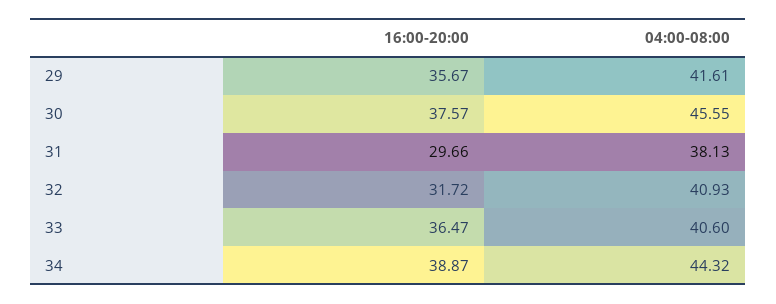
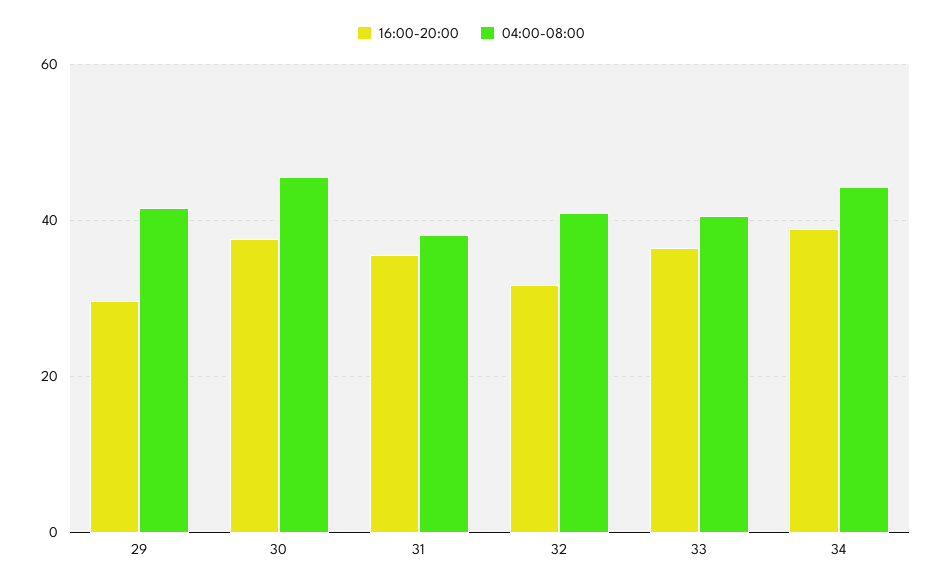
16:00-20:00, 29: 35.67 -> 30
16:00-20:00, 31: 29.66 -> 36

